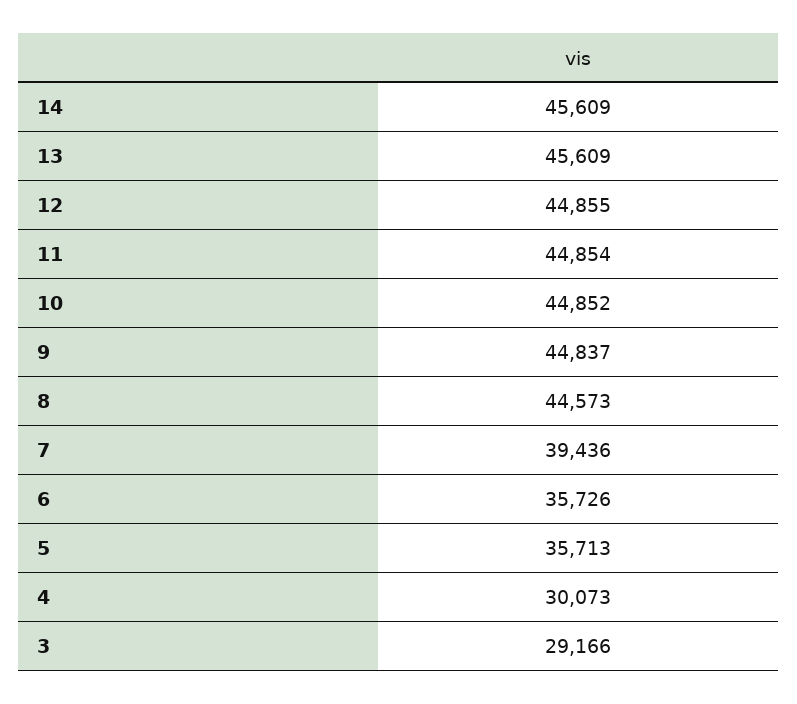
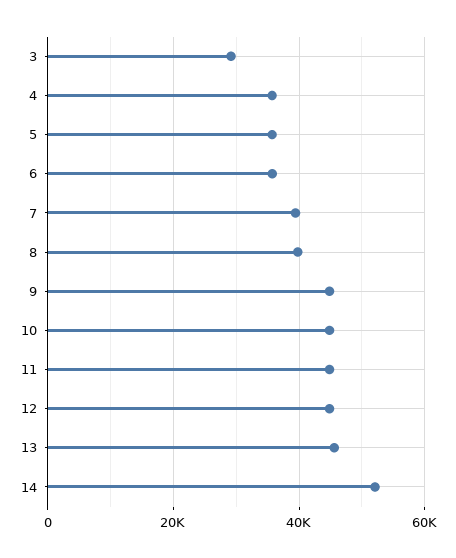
14: 45609 -> 52000
8: 44573 -> 40000
4: 30073 -> 36000

